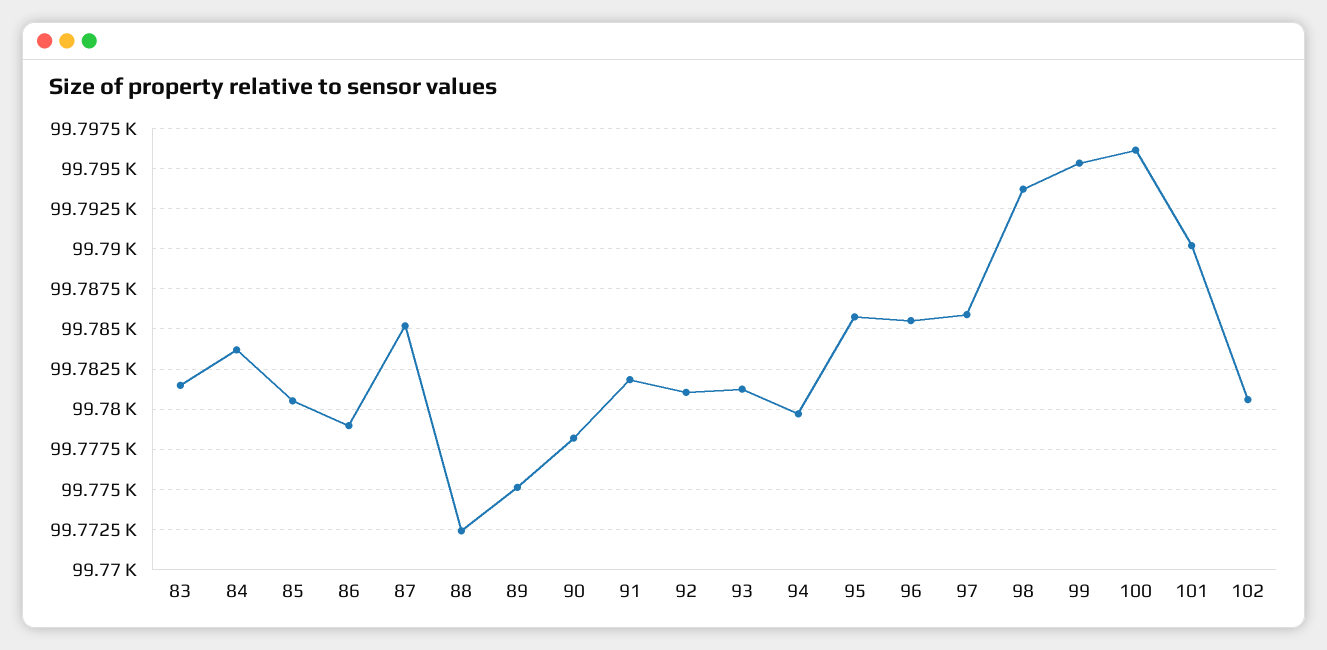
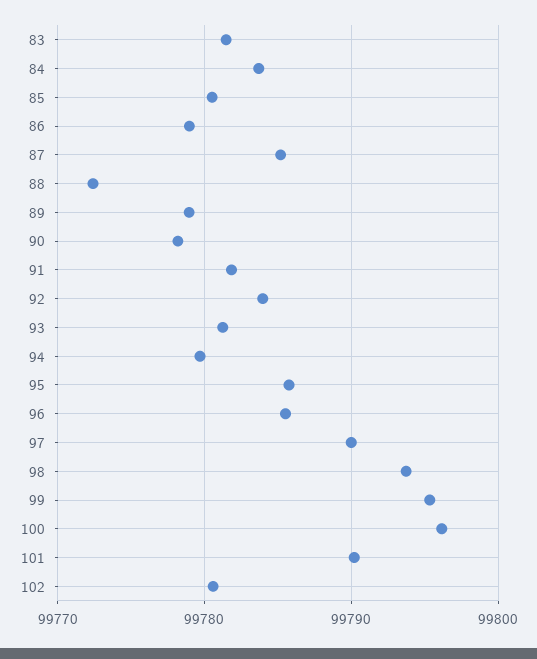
89: 99775 -> 99779
92: 99781 -> 99784
97: 99786 -> 99790

